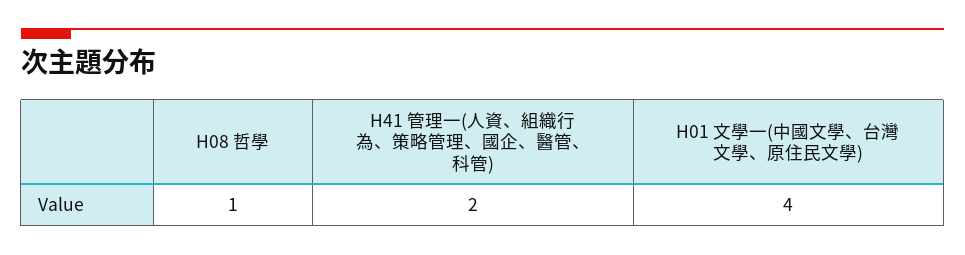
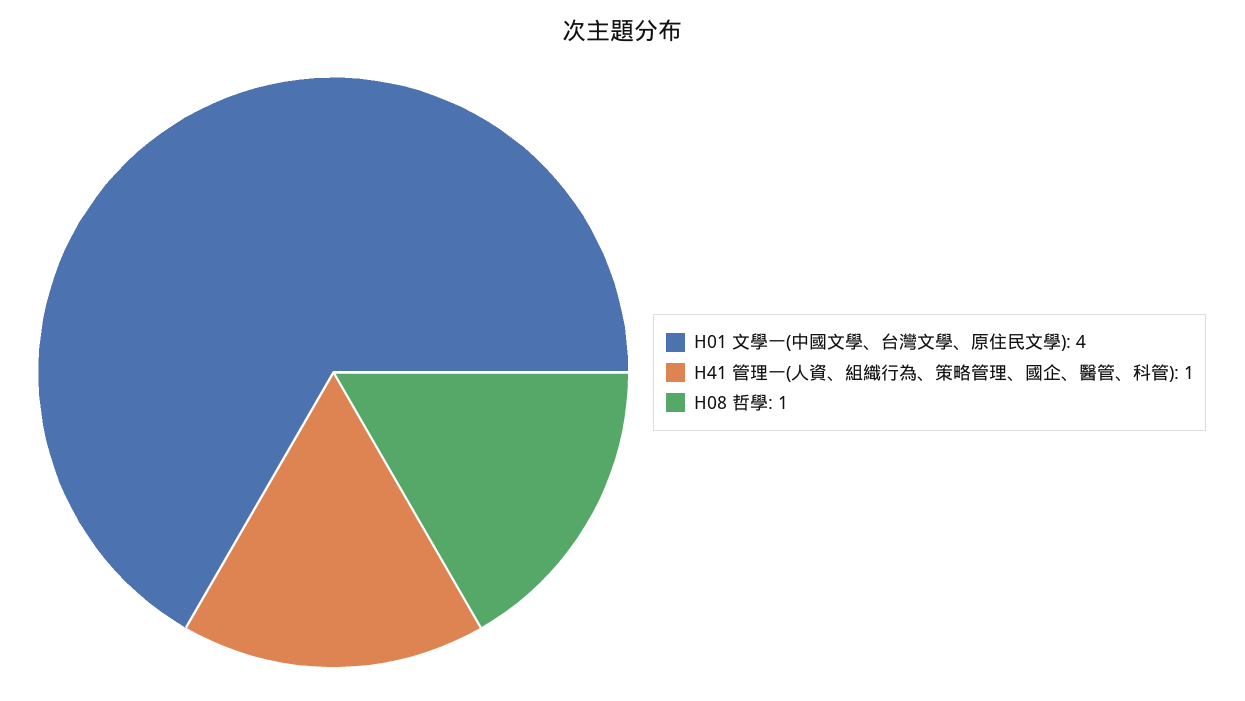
H41 管理一(人資、組織行為、策略管理、國企、醫管、科管): 2 -> 1

